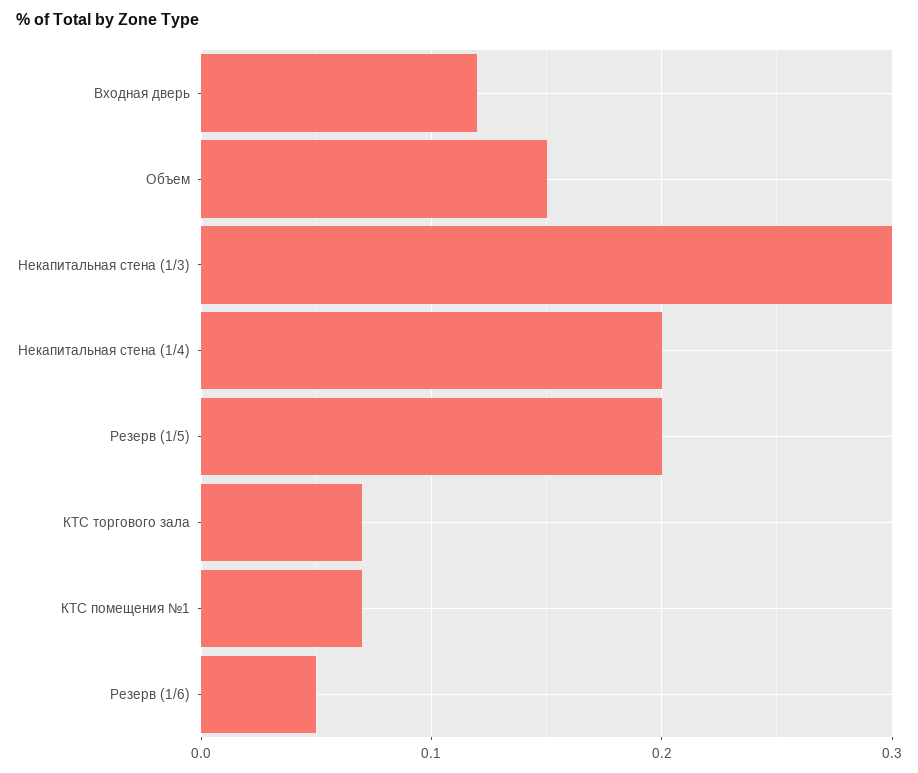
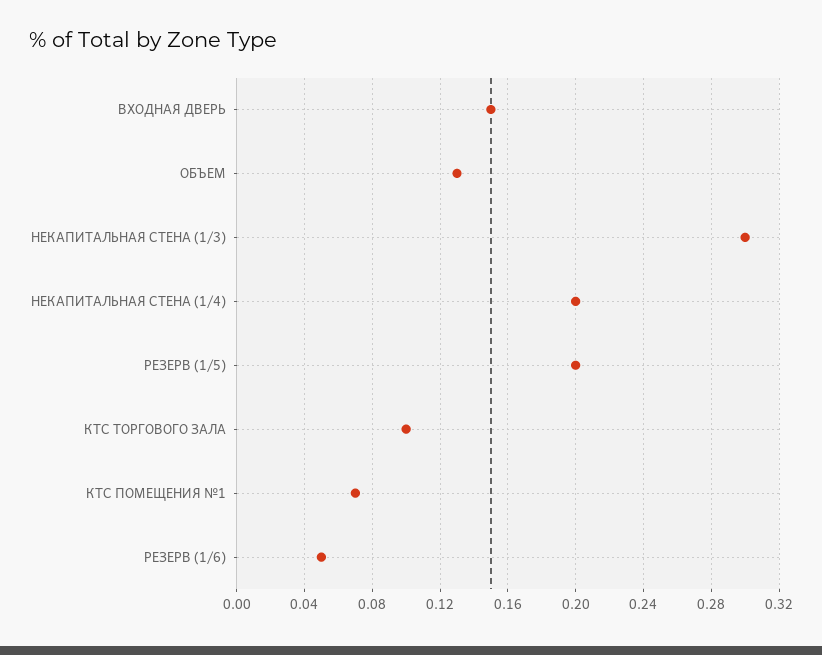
Входная дверь: 0.12 -> 0.15
Объем: 0.15 -> 0.13
КТС торгового зала: 0.07 -> 0.1

